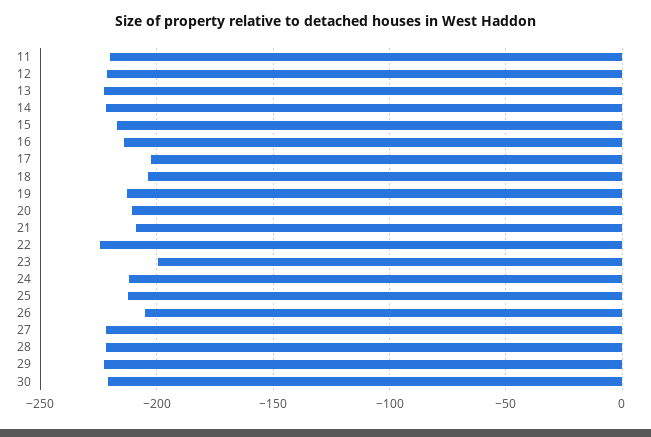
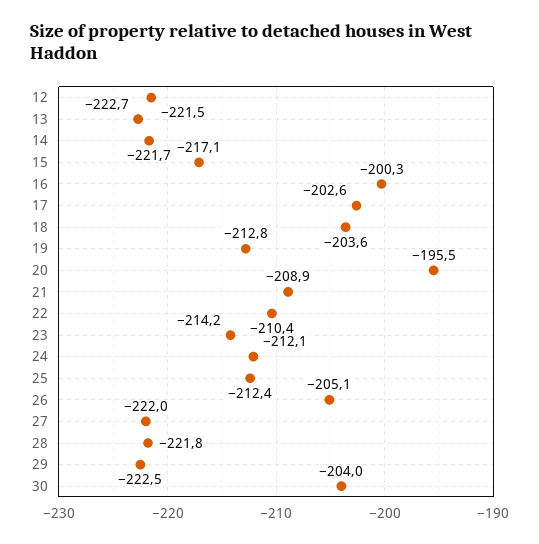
11: -220 -> none
16: -215 -> -200.3
20: -210 -> -195.5
22: -225 -> -210.4
23: -200 -> -214.2
30: -220 -> -204

